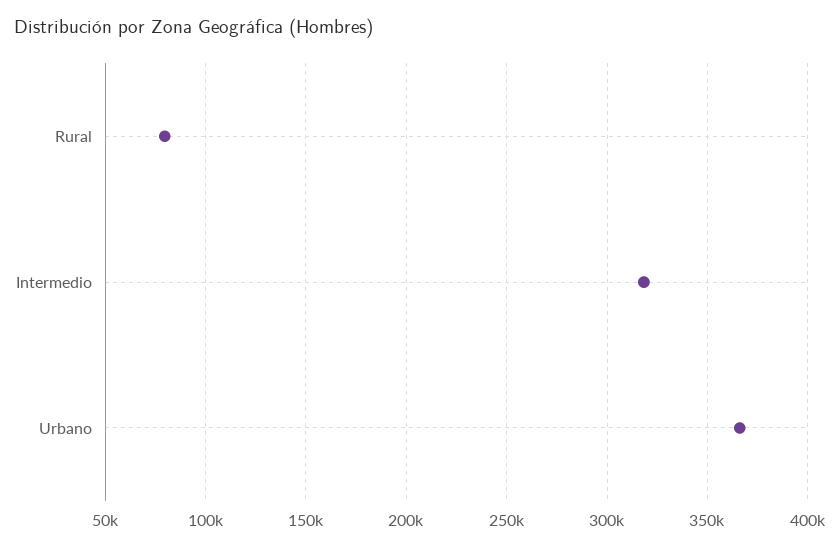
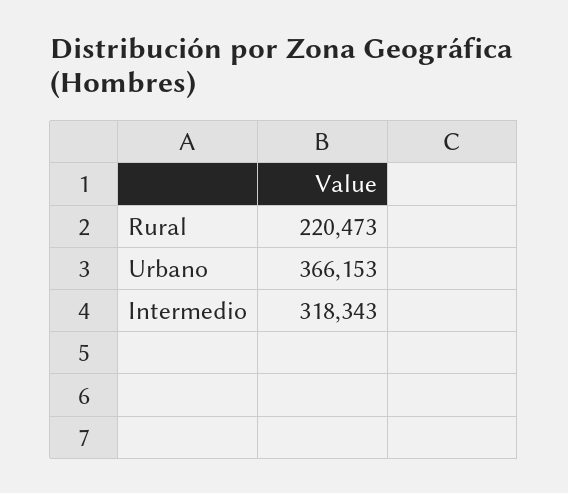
Rural: 80000 -> 220473

